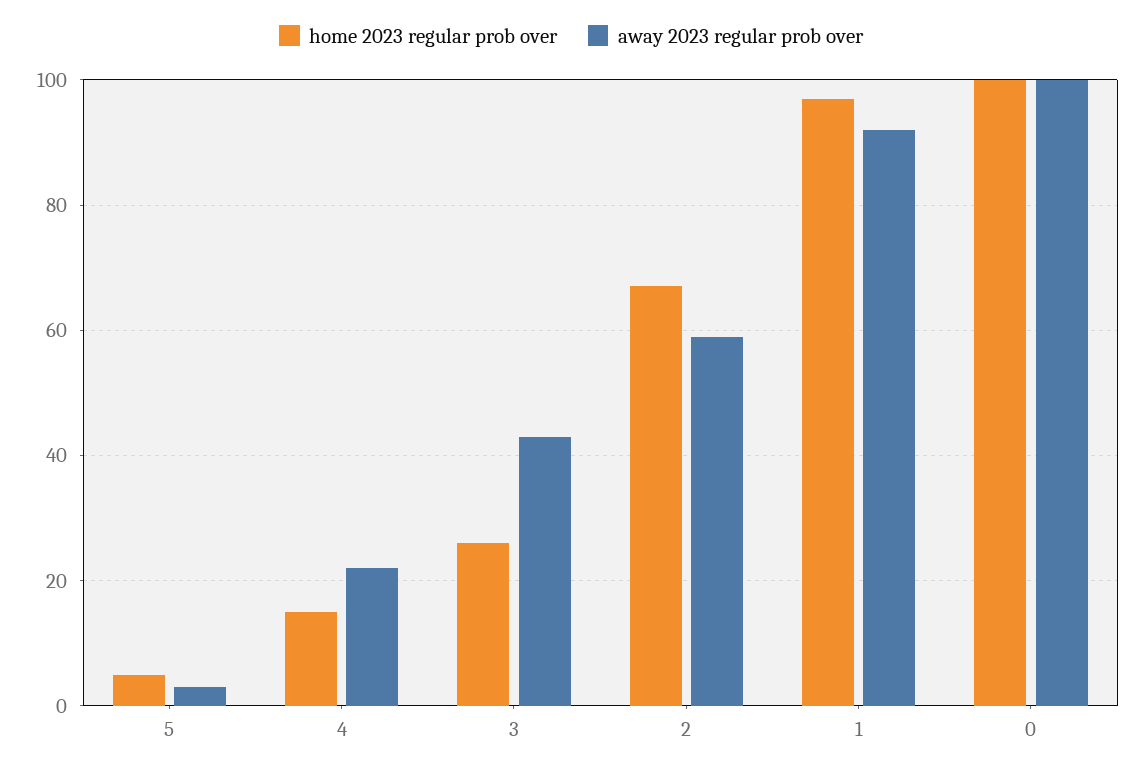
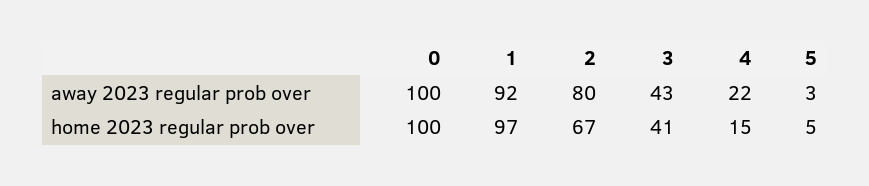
home 2023 regular prob over, 3: 25 -> 41
away 2023 regular prob over, 2: 60 -> 80

